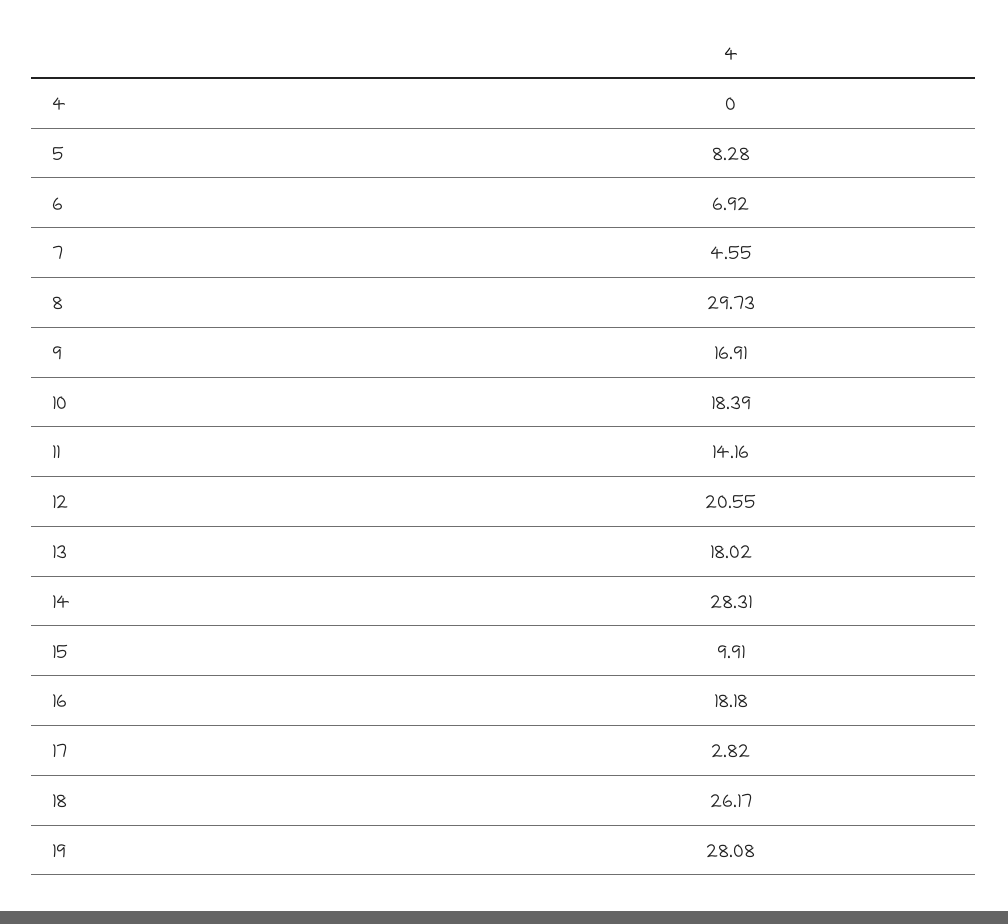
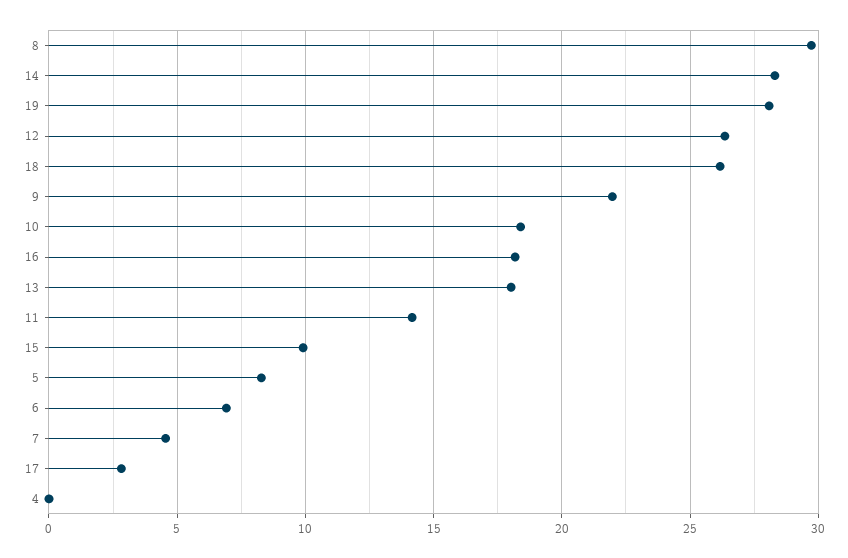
9: 16.91 -> 22
12: 20.55 -> 26.5

